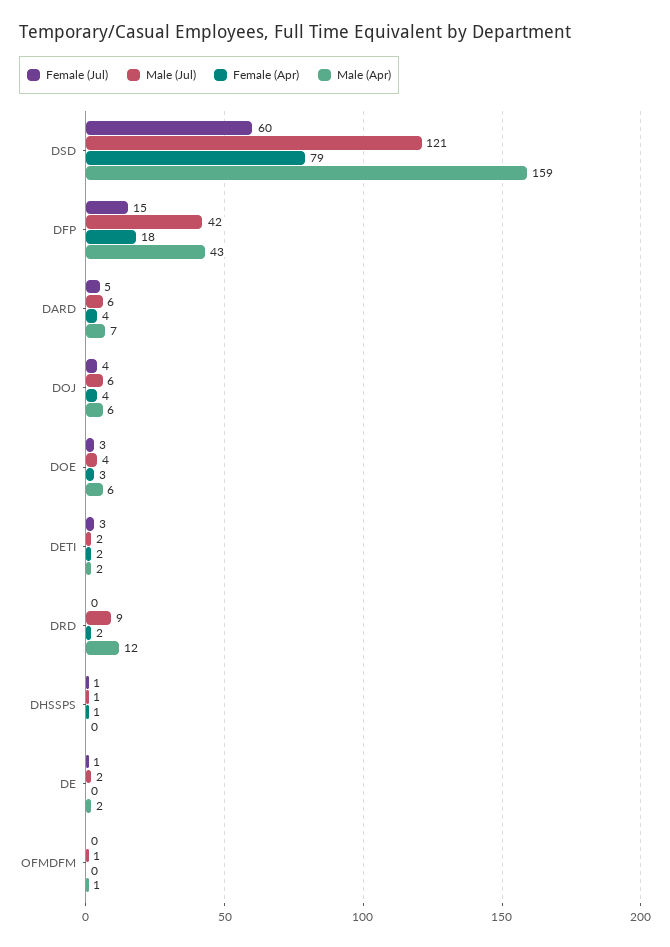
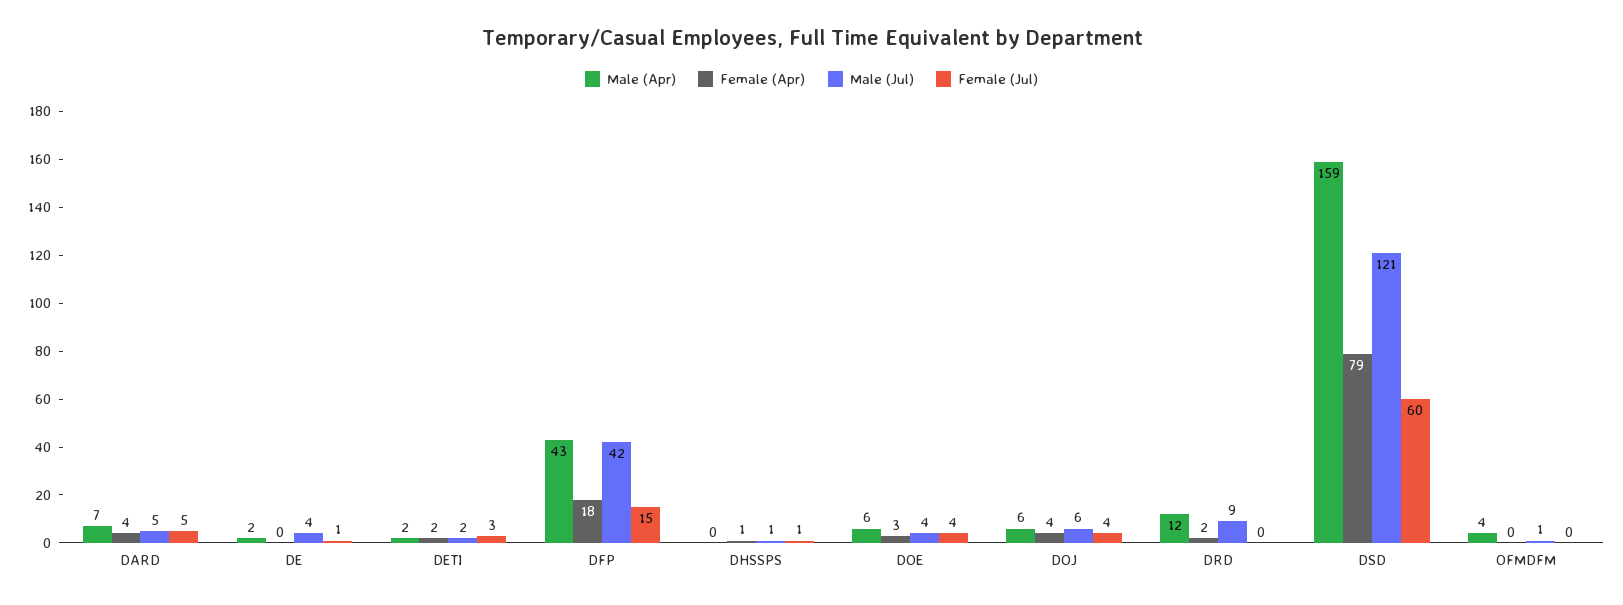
Male (Jul), DARD: 6 -> 5
Female (Jul), DOE: 3 -> 4
Male (Jul), DE: 2 -> 4
Male (Apr), OFMDFM: 1 -> 4

